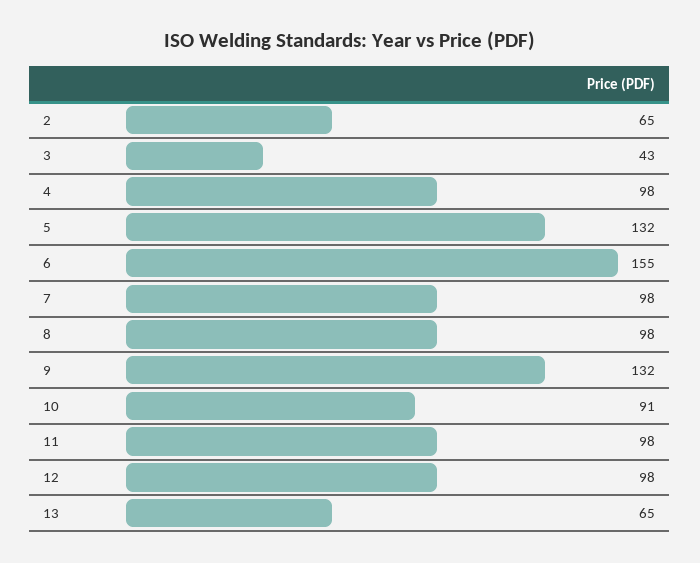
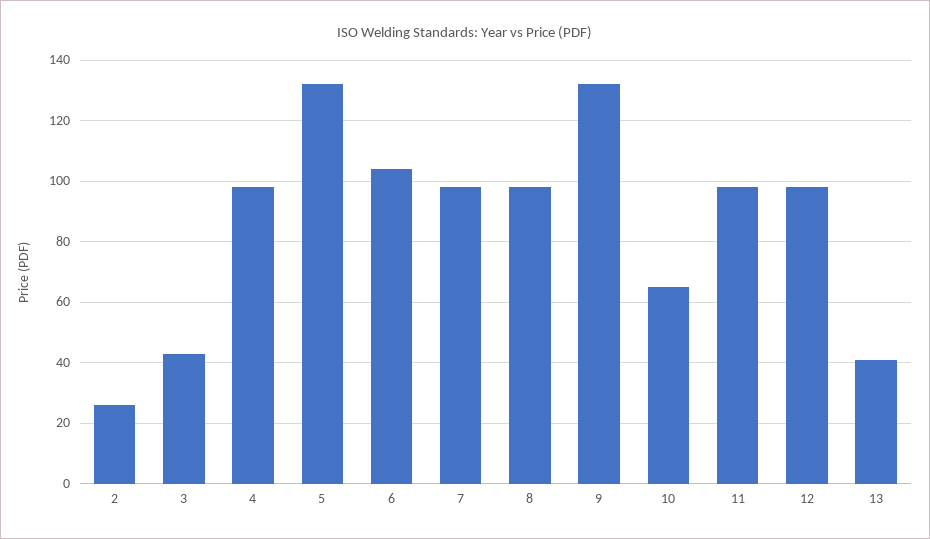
2: 65 -> 25
6: 155 -> 105
10: 91 -> 65
13: 65 -> 40

